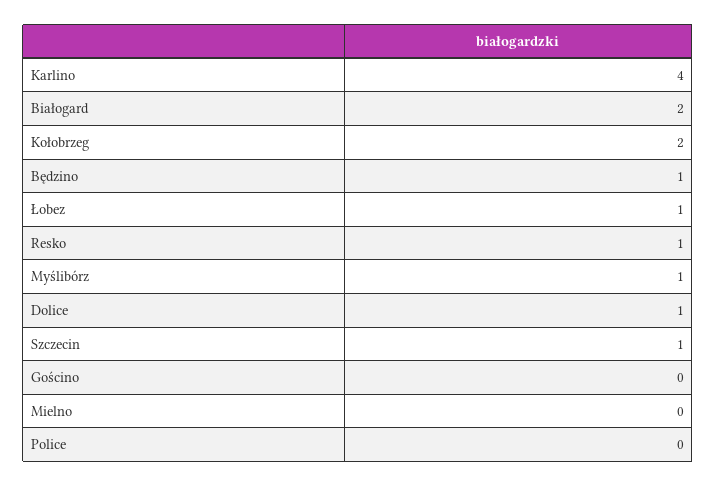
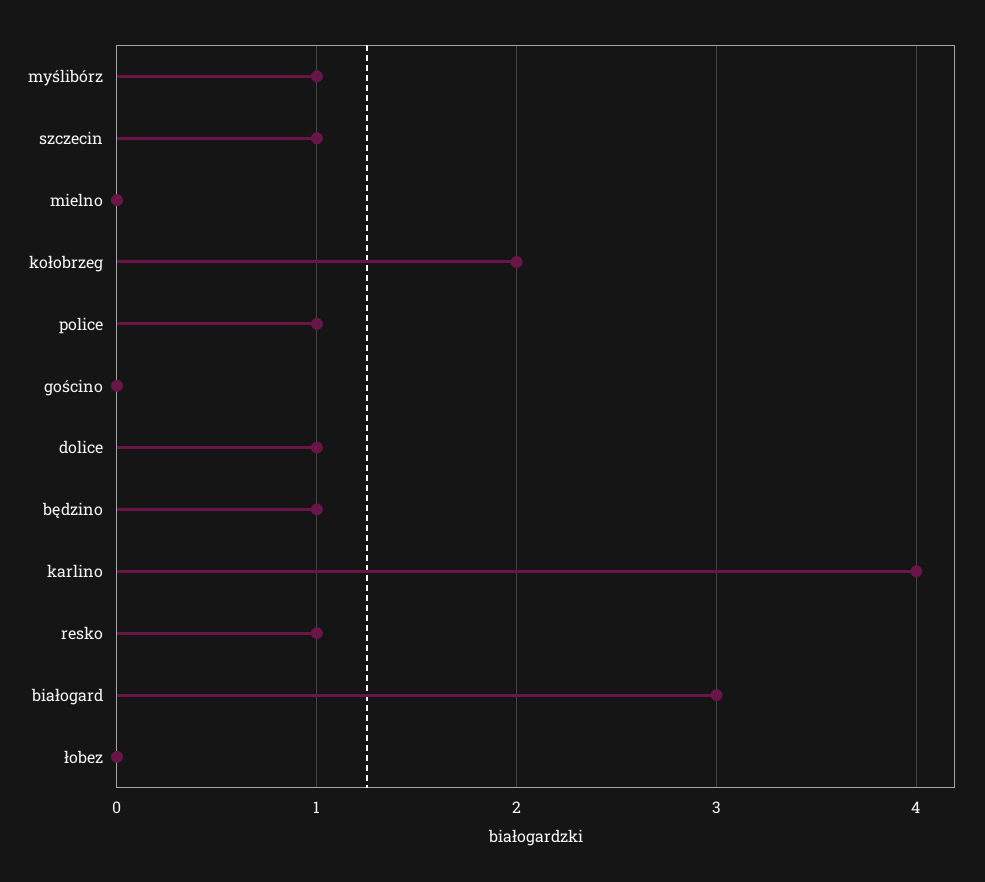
Białogard: 2 -> 3
Łobez: 1 -> 0
Police: 0 -> 1

